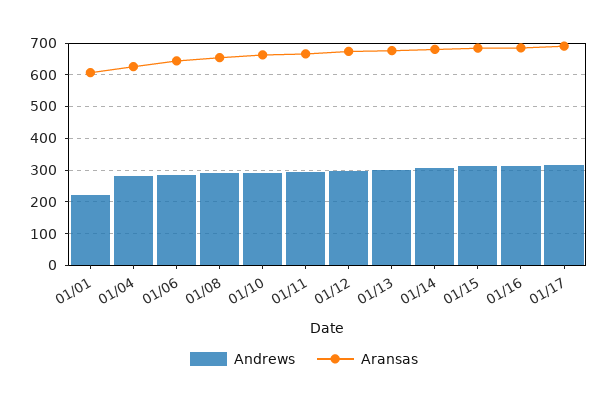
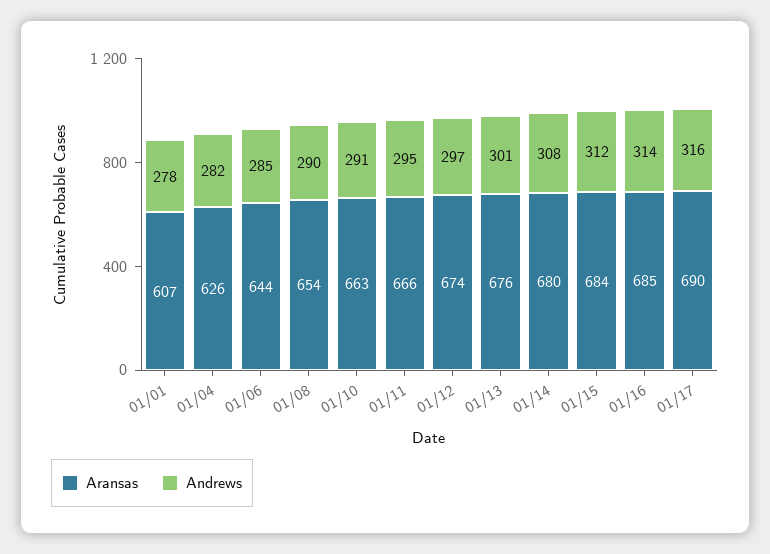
Andrews, 01/01: 220 -> 278

